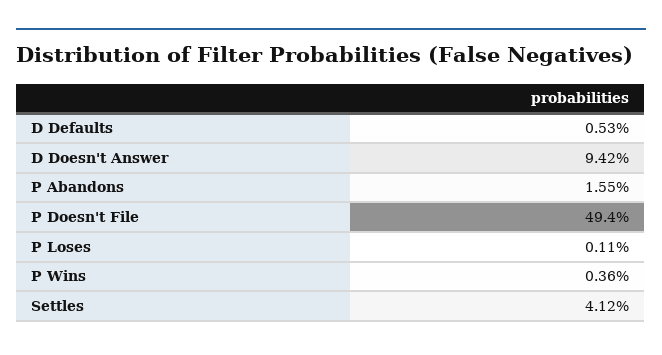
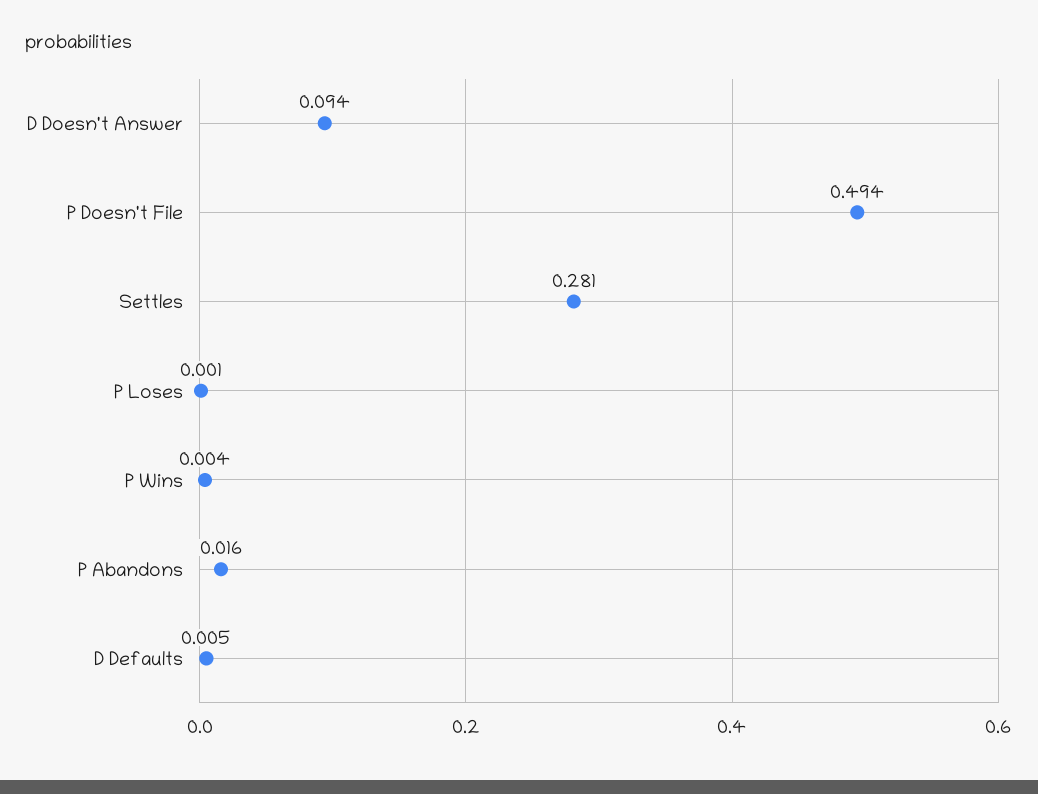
Settles: 0.0412 -> 0.281

